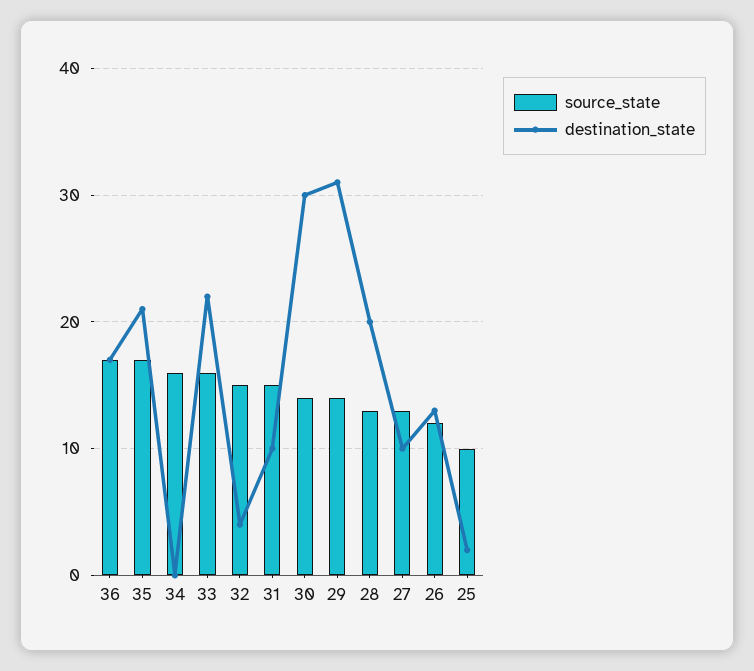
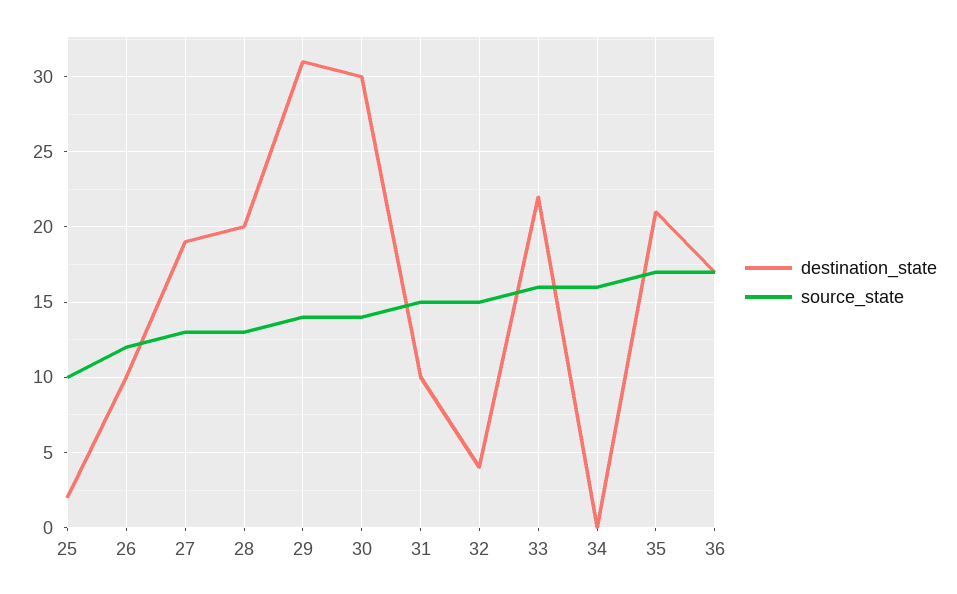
destination_state, 27: 10 -> 19
destination_state, 26: 13 -> 10

